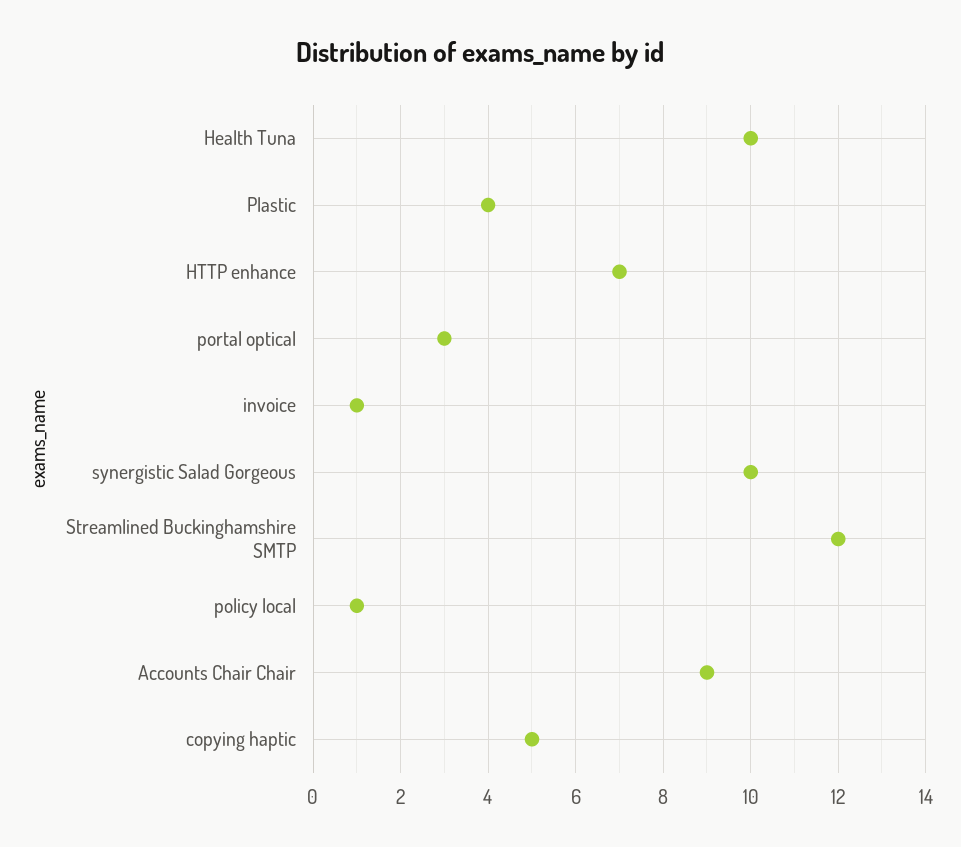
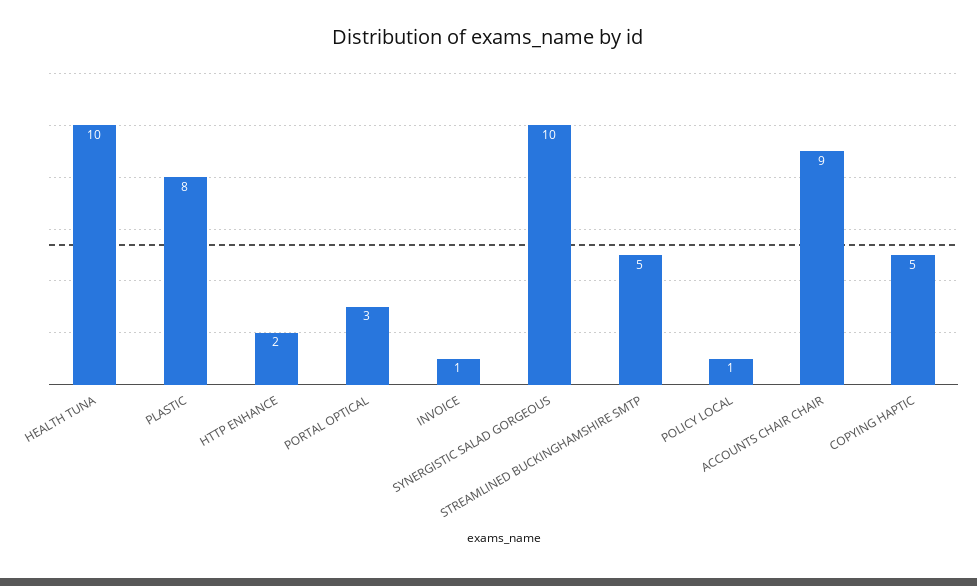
Plastic: 4 -> 8
HTTP enhance: 7 -> 2
Streamlined Buckinghamshire SMTP: 12 -> 5

